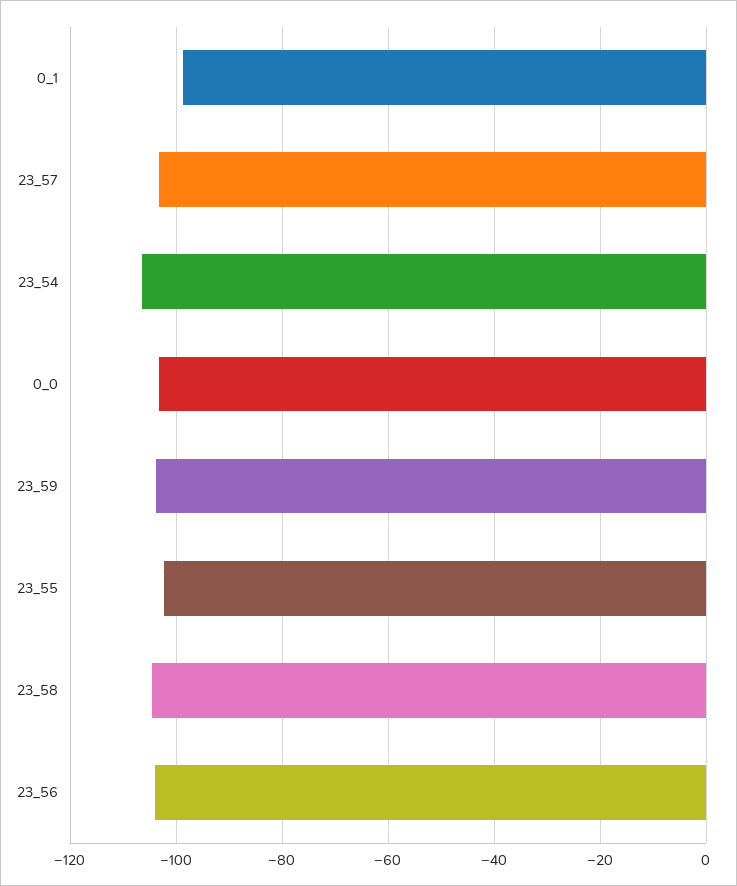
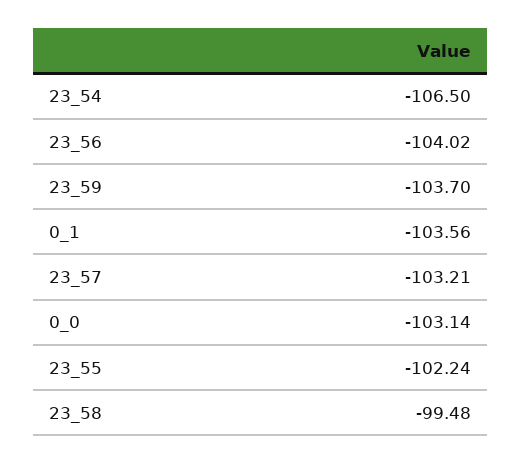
0_1: -98 -> -103.56
23_58: -104 -> -99.48

